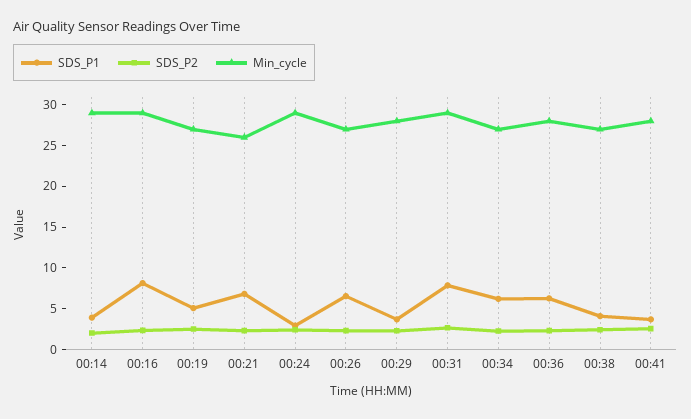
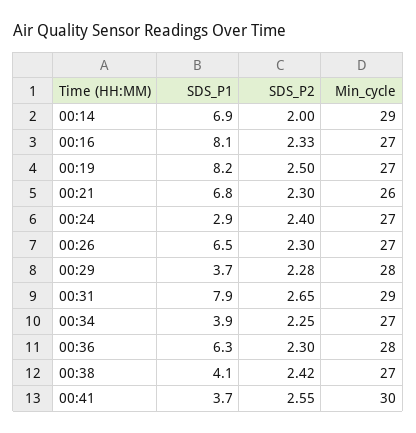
SDS_P1, 00:14: 4 -> 6.9
Min_cycle, 00:16: 29 -> 27
SDS_P1, 00:19: 5 -> 8.2
Min_cycle, 00:24: 29 -> 27
SDS_P1, 00:34: 6 -> 3.9
Min_cycle, 00:41: 28 -> 30

